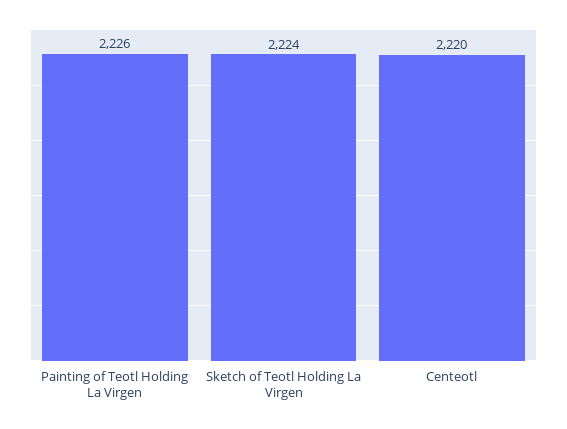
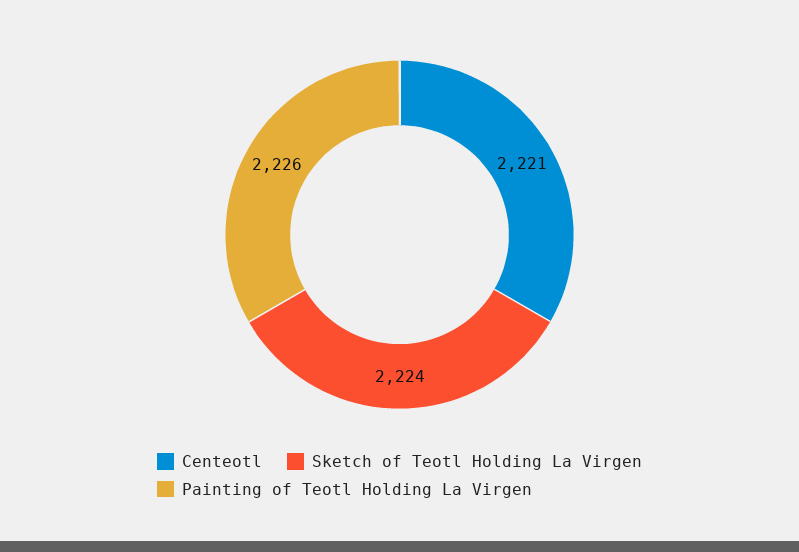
Centeotl: 2220 -> 2221

